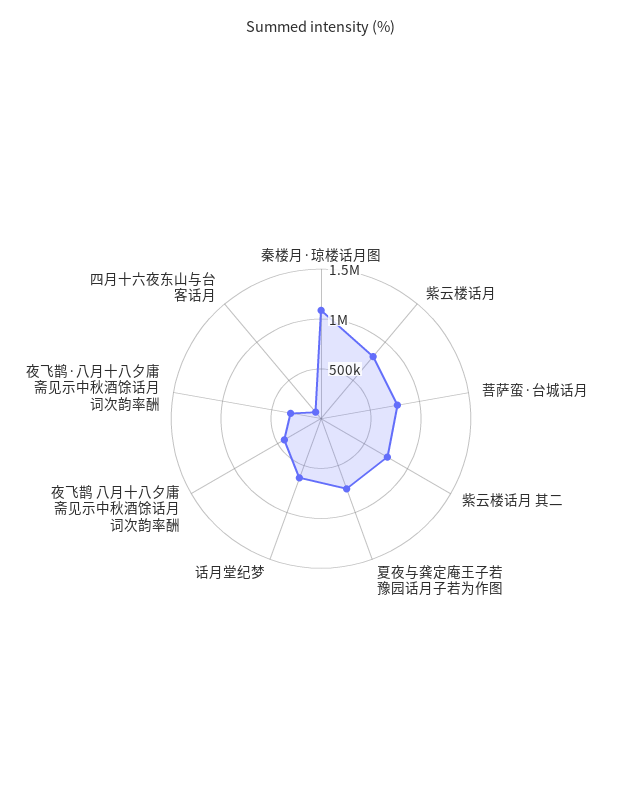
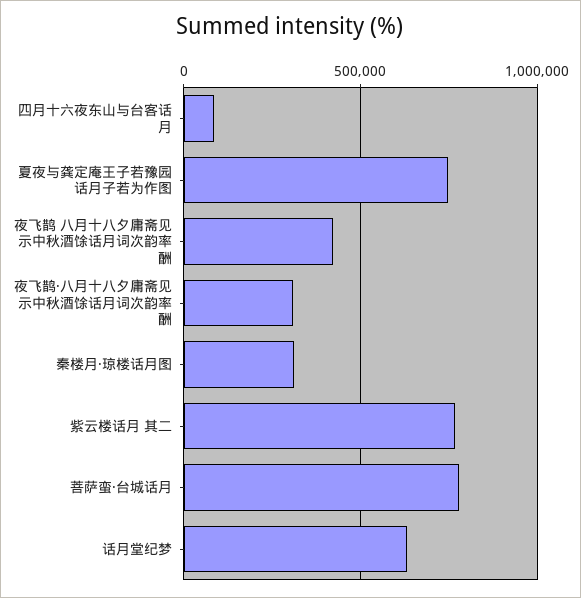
秦楼月·琼楼话月图: 1100000 -> 300000
紫云楼话月: 800000 -> none

